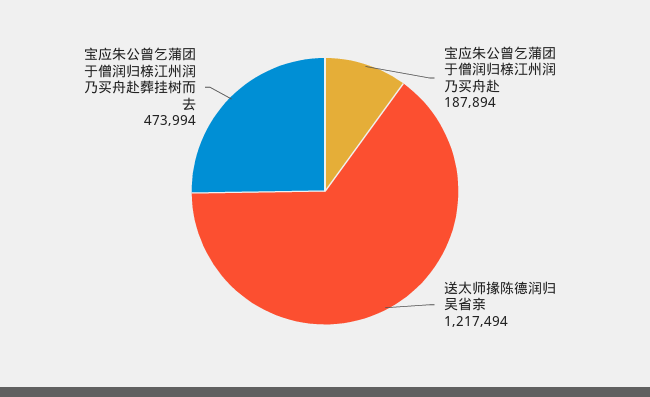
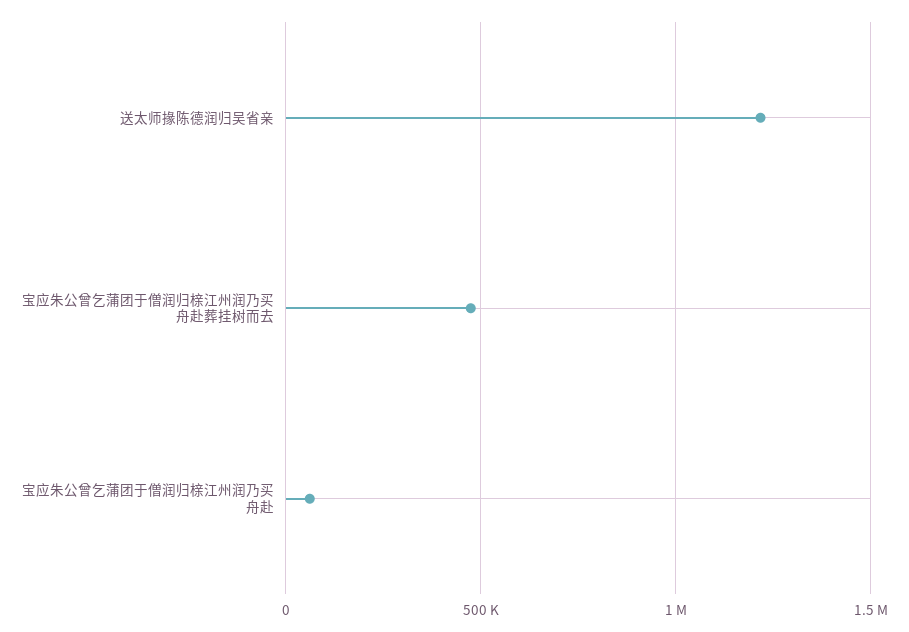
宝应朱公曾乞蒲团于僧润归榇江州润乃买舟赴: 187894 -> 50000

